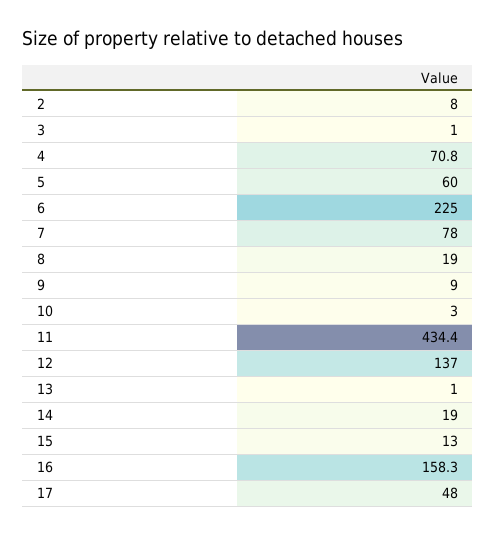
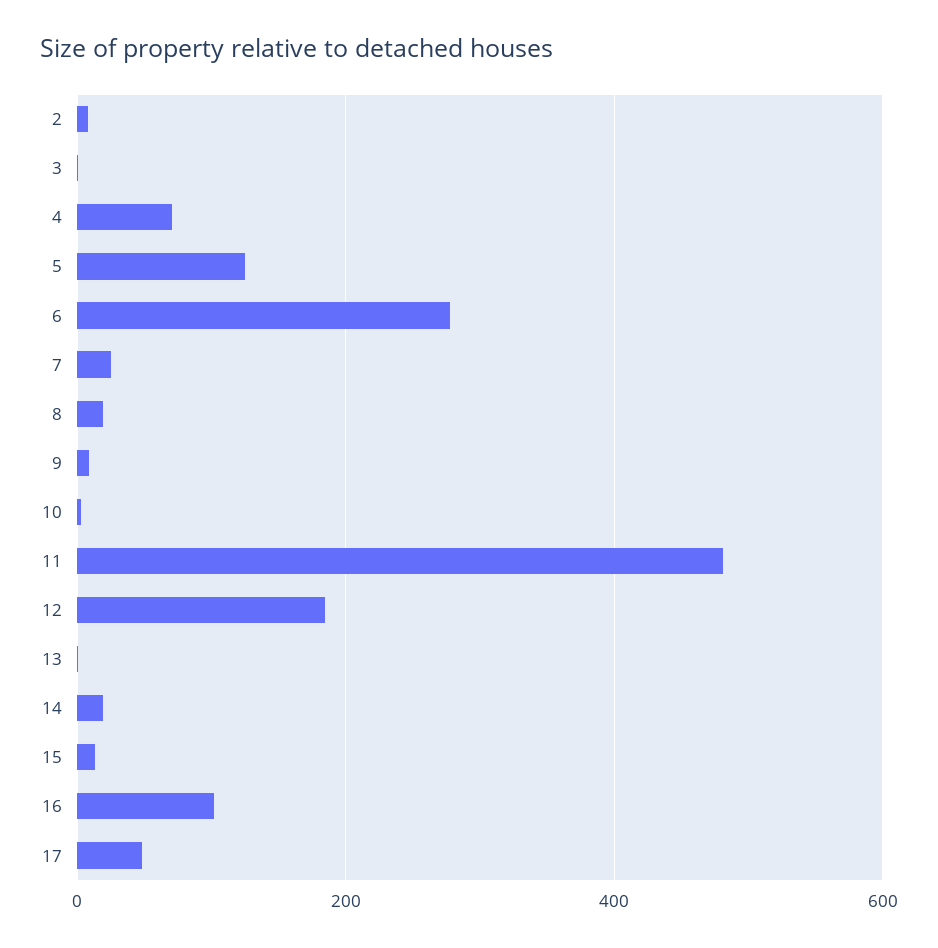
5: 60 -> 120
6: 225 -> 280
7: 78 -> 20
11: 434.4 -> 480
12: 137 -> 180
16: 158.3 -> 100

